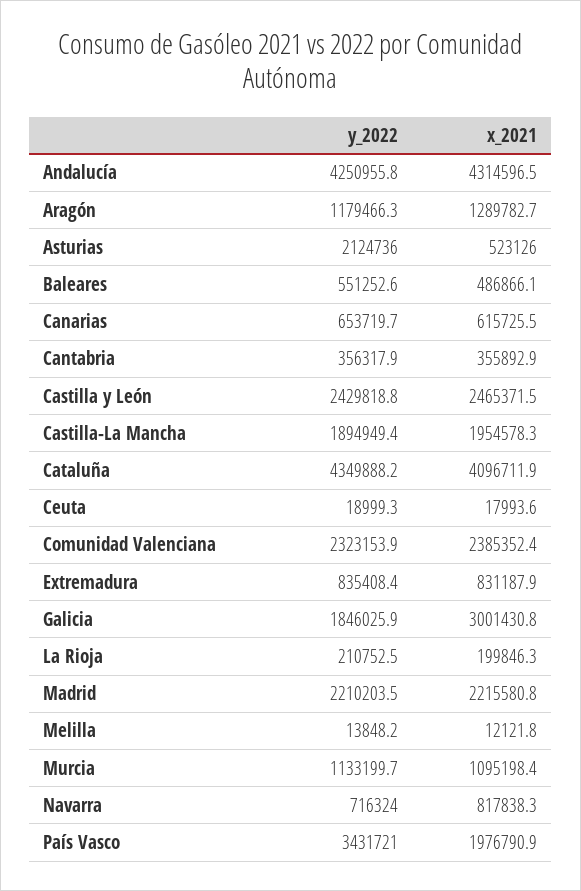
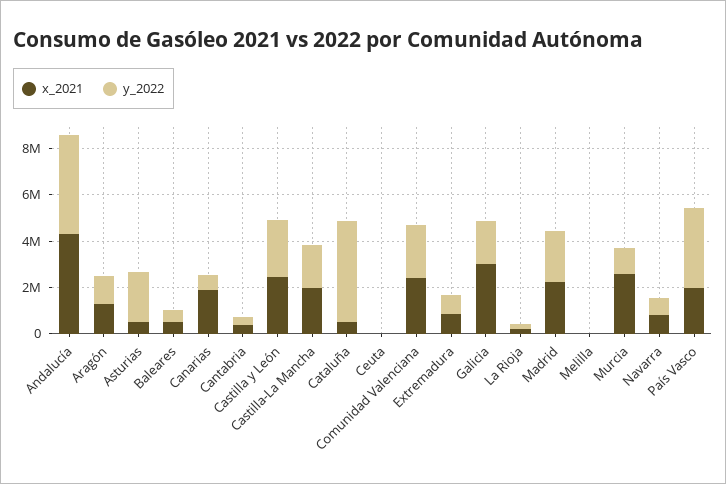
x_2021, Canarias: 615725.5 -> 2000000
x_2021, Cataluña: 4096711.9 -> 500000
x_2021, Murcia: 1095198.4 -> 2500000

